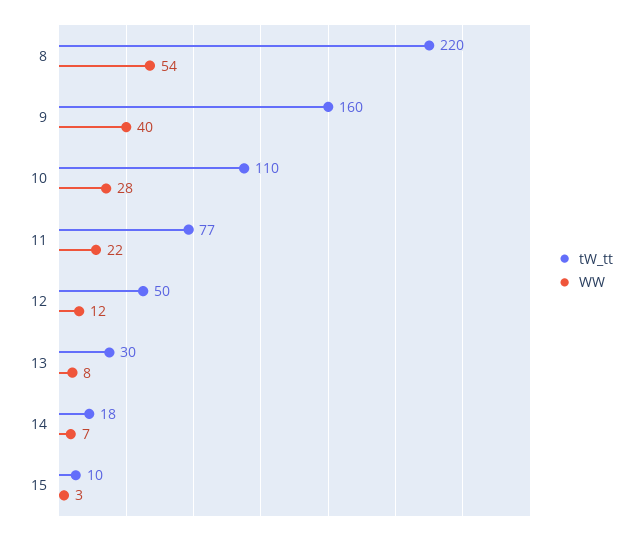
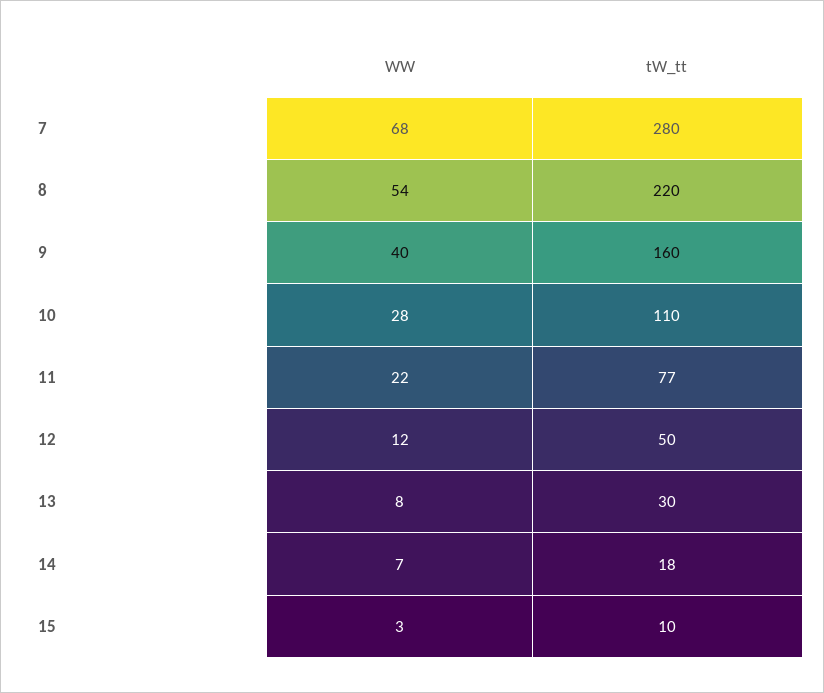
WW, 7: none -> 68
tW_tt, 7: none -> 280

